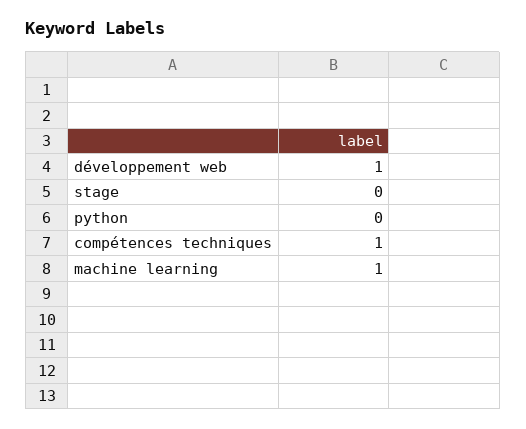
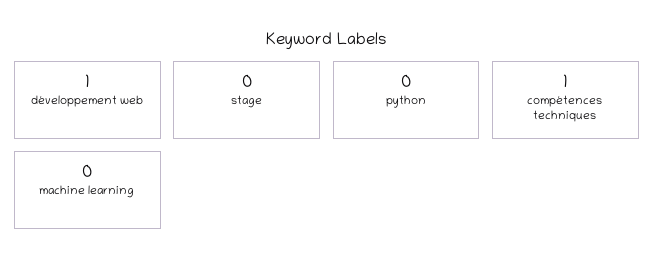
machine learning: 1 -> 0

